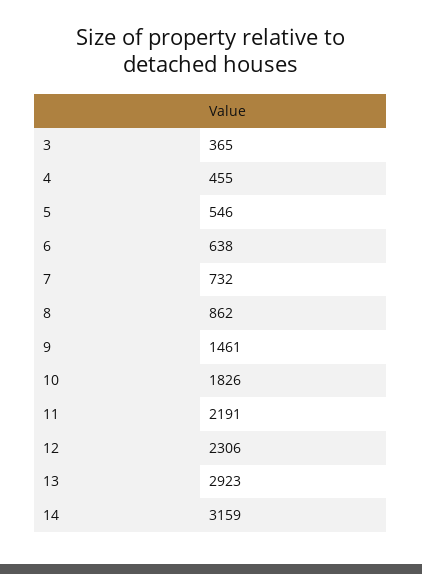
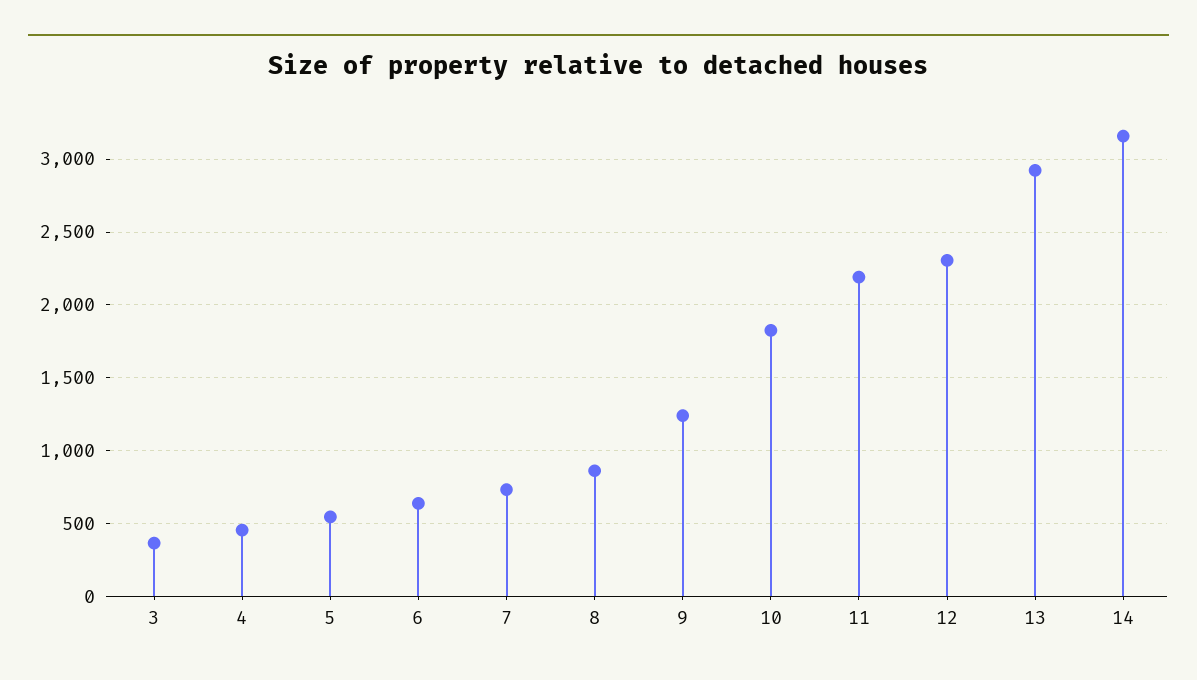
9: 1461 -> 1250

